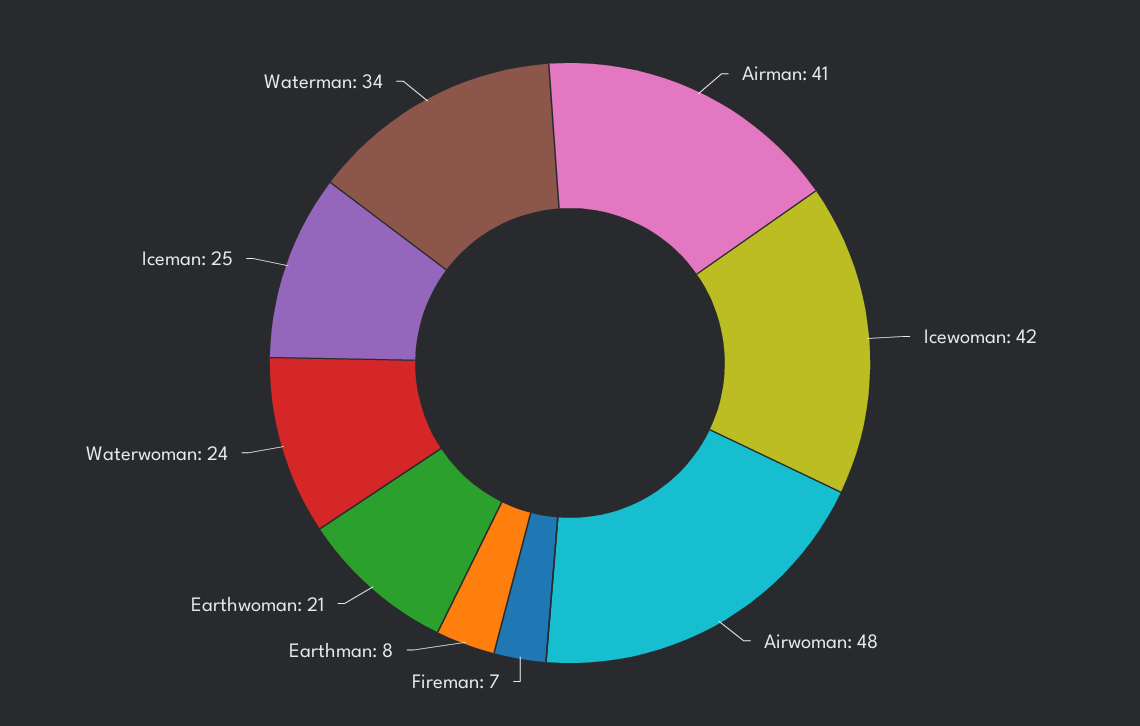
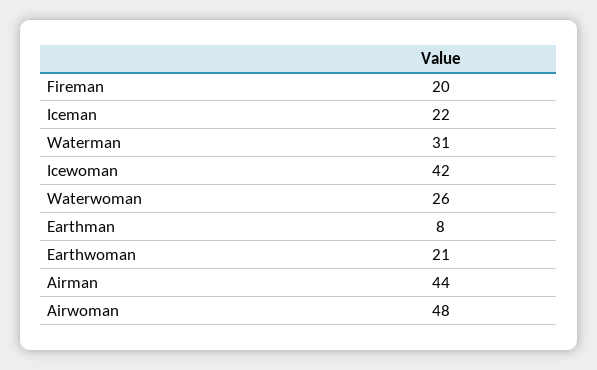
Airman: 41 -> 44
Fireman: 7 -> 20
Waterwoman: 24 -> 26
Iceman: 25 -> 22
Waterman: 34 -> 31

